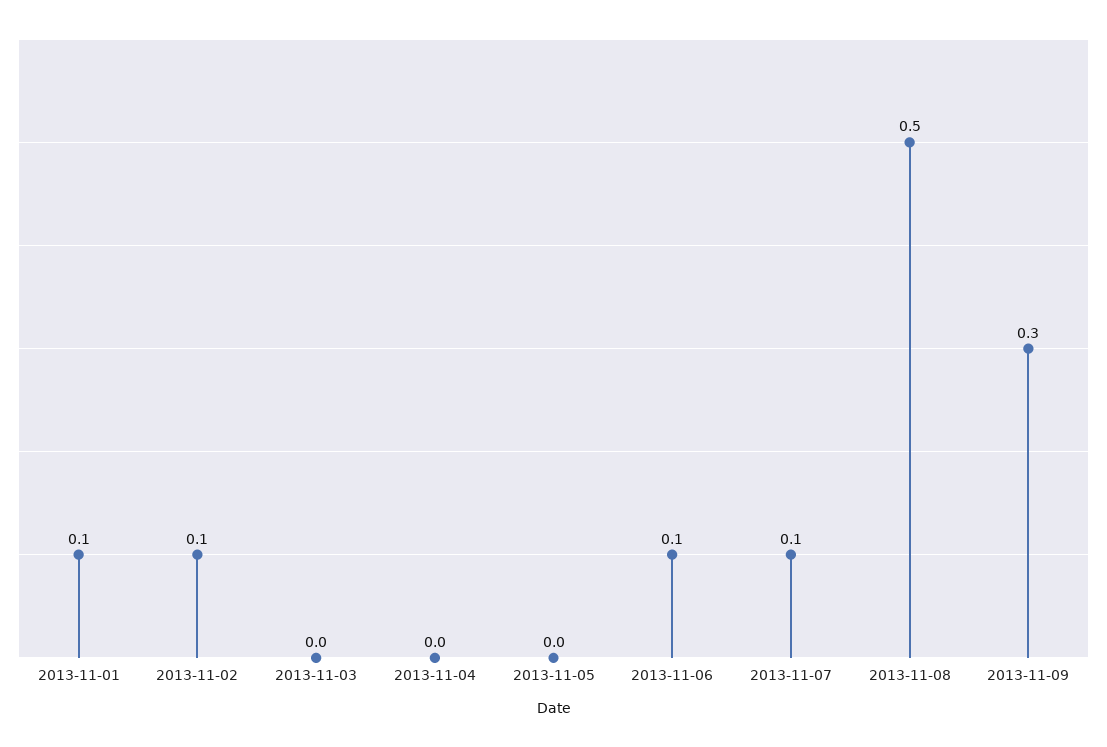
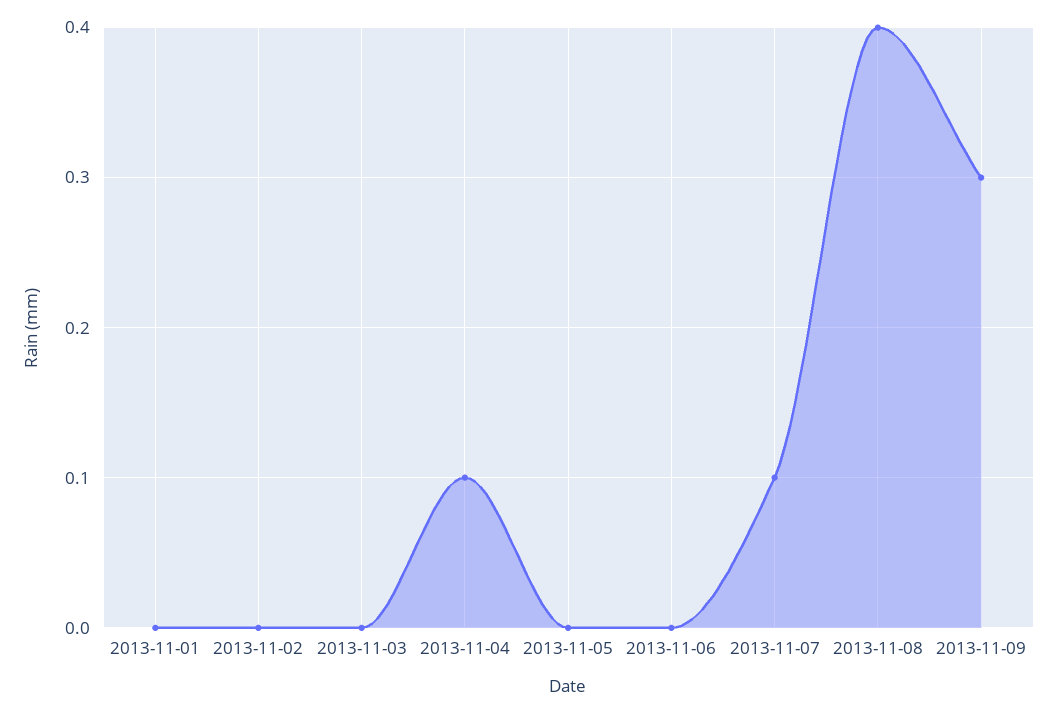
2013-11-01: 0.1 -> 0
2013-11-02: 0.1 -> 0
2013-11-04: 0 -> 0.1
2013-11-06: 0.1 -> 0
2013-11-08: 0.5 -> 0.4

